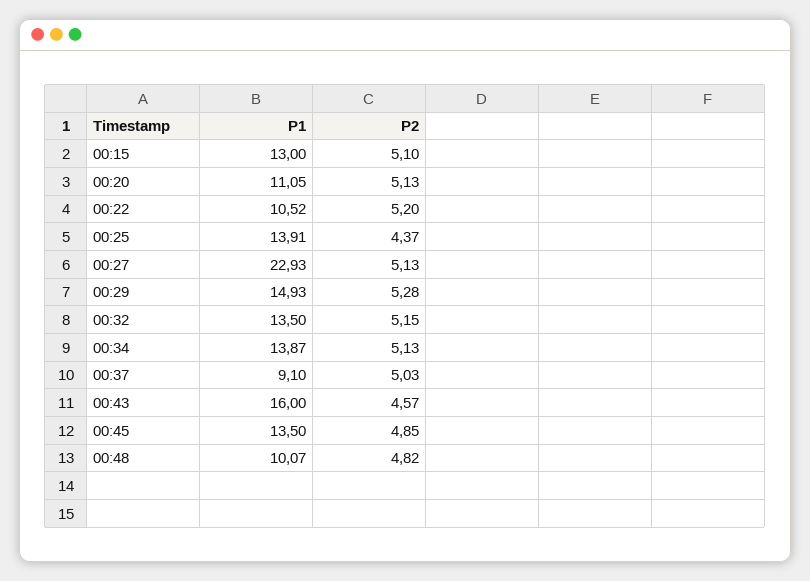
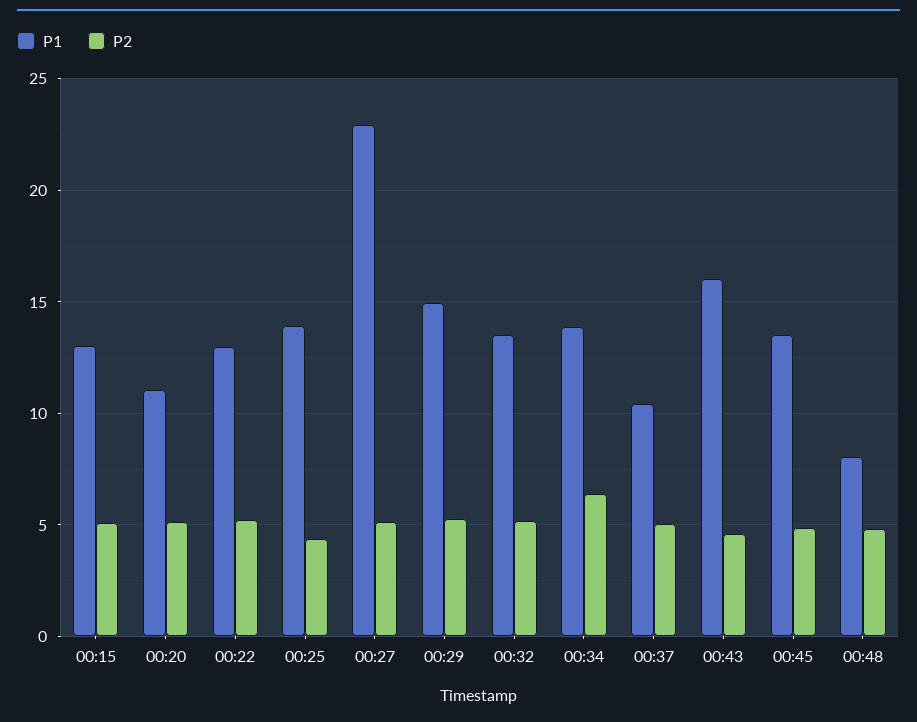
P1, 00:22: 10.52 -> 13
P2, 00:34: 5.13 -> 6.5
P1, 00:37: 9.1 -> 10.5
P1, 00:48: 10.07 -> 8

